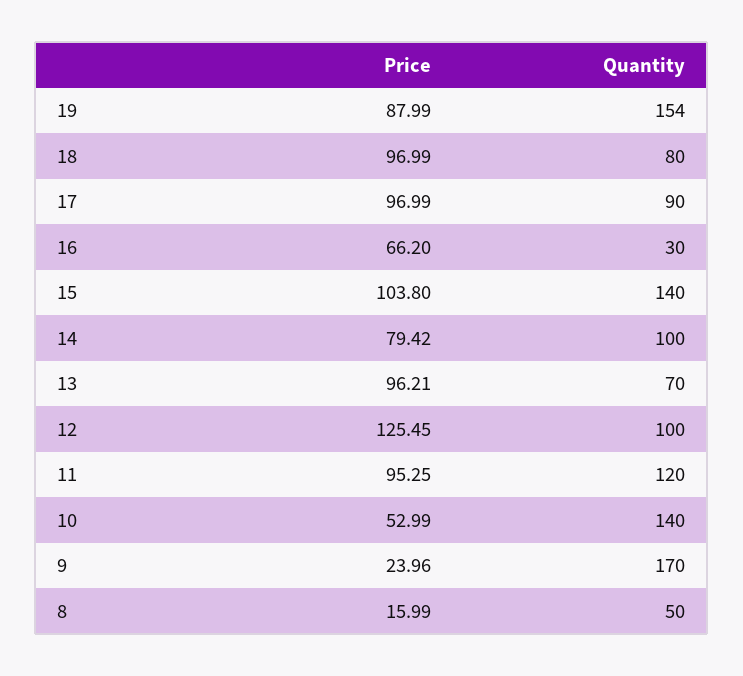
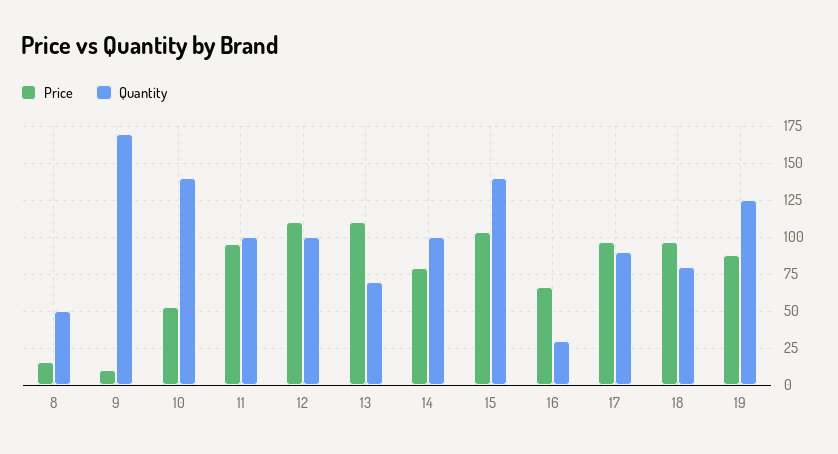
Quantity, 19: 154 -> 125
Price, 13: 96.21 -> 110
Price, 12: 125.45 -> 110
Quantity, 11: 120 -> 100
Price, 9: 23.96 -> 10

